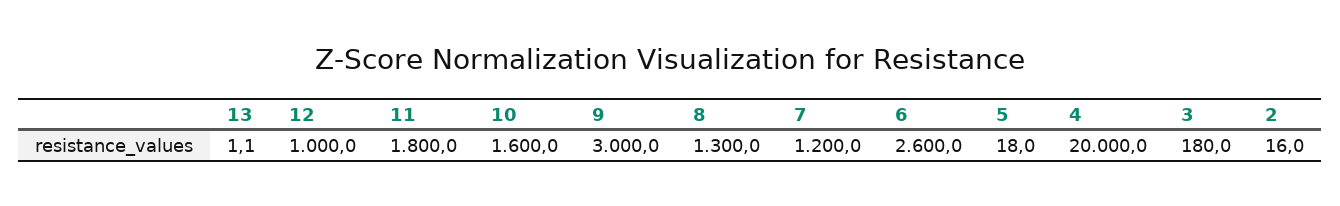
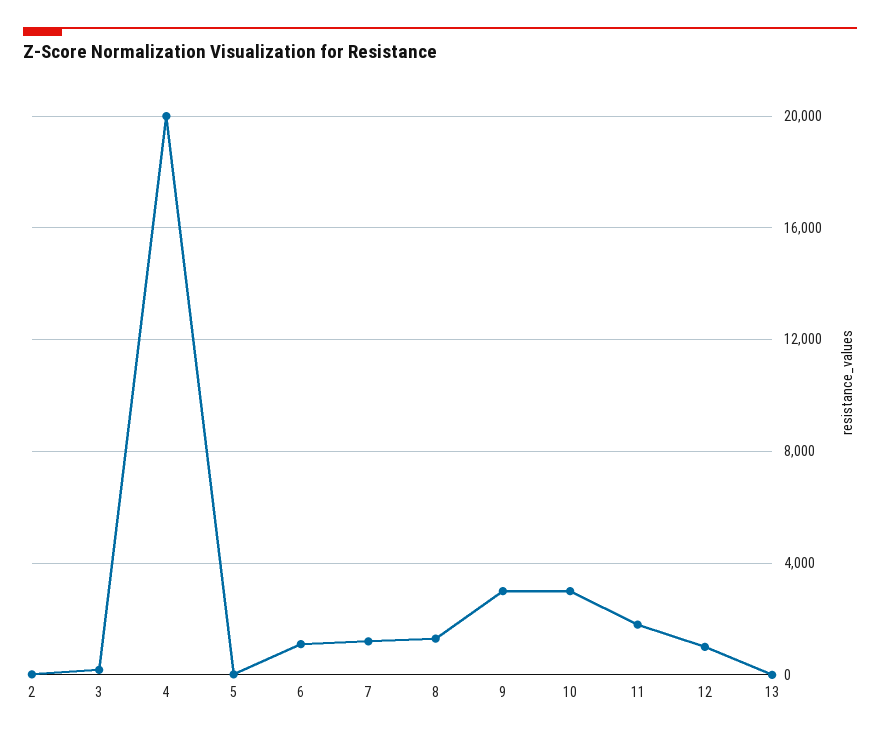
10: 1600 -> 3000
6: 2600 -> 1000

